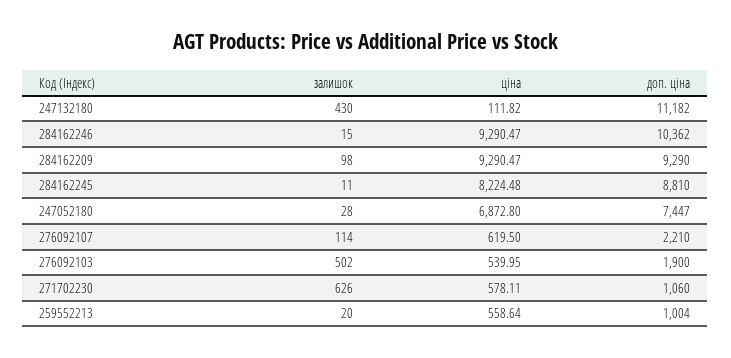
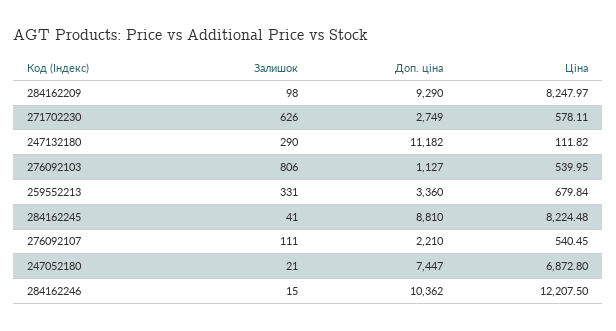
залишок, 247132180: 430 -> 290
ціна, 284162246: 9290.47 -> 12207.5
ціна, 284162209: 9290.47 -> 8247.97
залишок, 284162245: 11 -> 41
залишок, 247052180: 28 -> 21
залишок, 276092107: 114 -> 111
ціна, 276092107: 619.5 -> 540.45
залишок, 276092103: 502 -> 806
доп. ціна, 276092103: 1900 -> 1127
доп. ціна, 271702230: 1060 -> 2749
залишок, 259552213: 20 -> 331
ціна, 259552213: 558.64 -> 679.84
доп. ціна, 259552213: 1004 -> 3360

